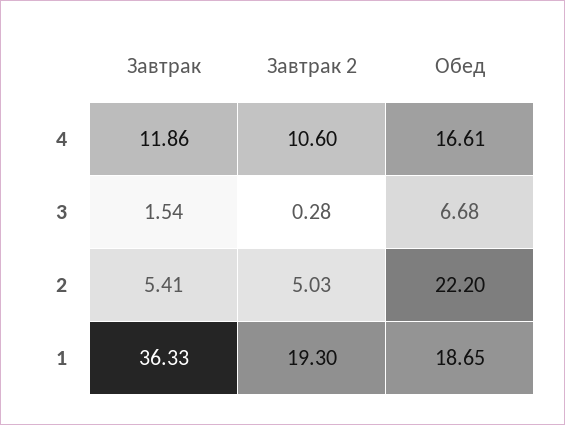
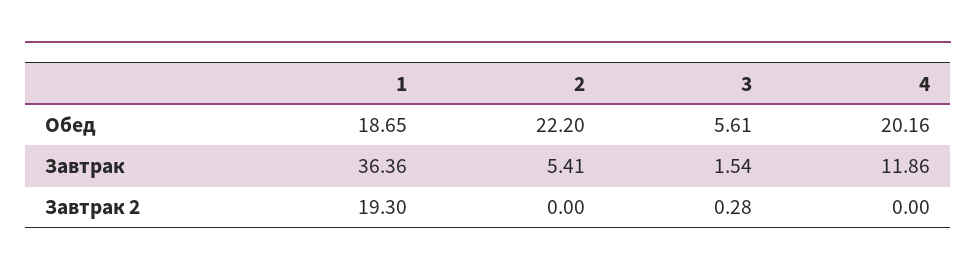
Завтрак 2, 4: 10.6 -> 0
Обед, 4: 16.61 -> 20.16
Обед, 3: 6.68 -> 5.61
Завтрак 2, 2: 5.03 -> 0
Завтрак, 1: 36.33 -> 36.36

